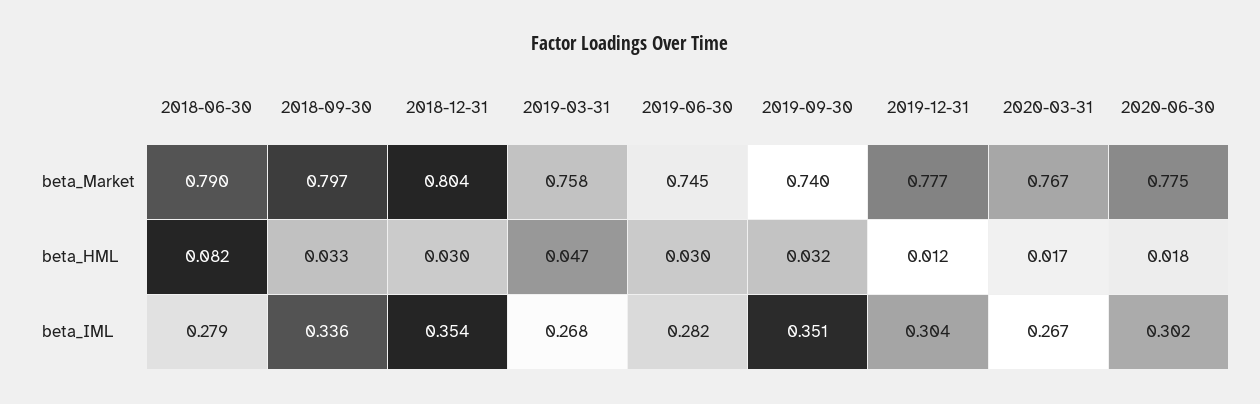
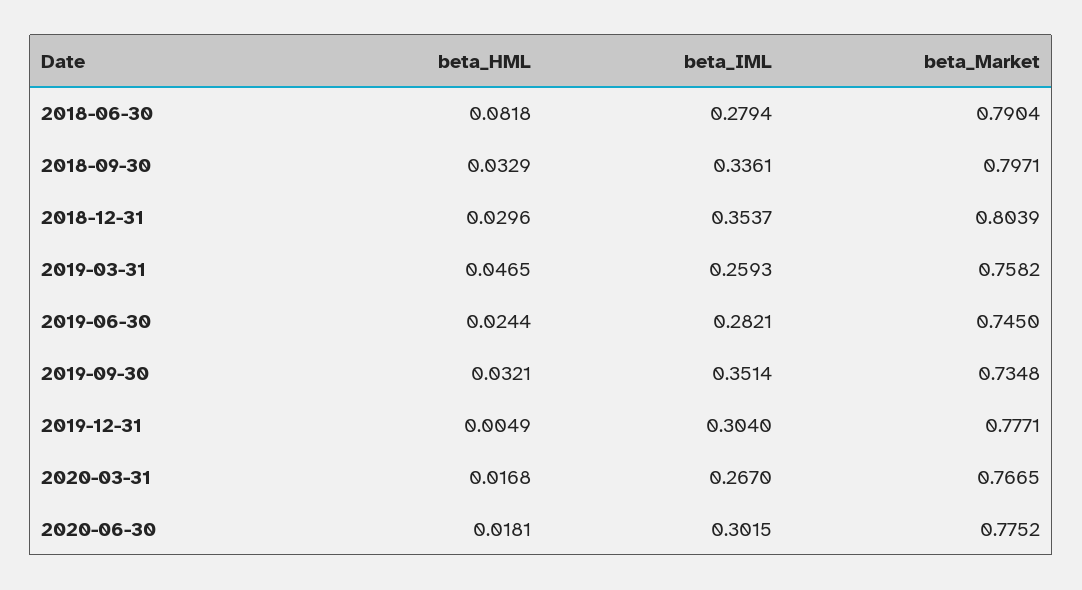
2019-09-30, beta_Market: 0.74 -> 0.7348
2019-06-30, beta_HML: 0.03 -> 0.0244
2019-12-31, beta_HML: 0.012 -> 0.0049
2019-03-31, beta_IML: 0.268 -> 0.2593

